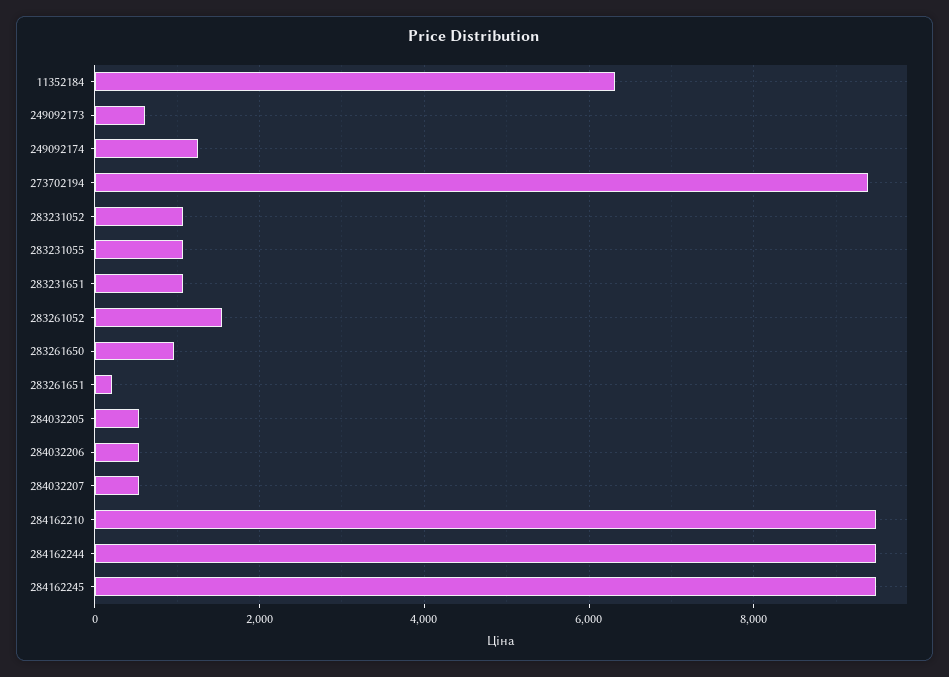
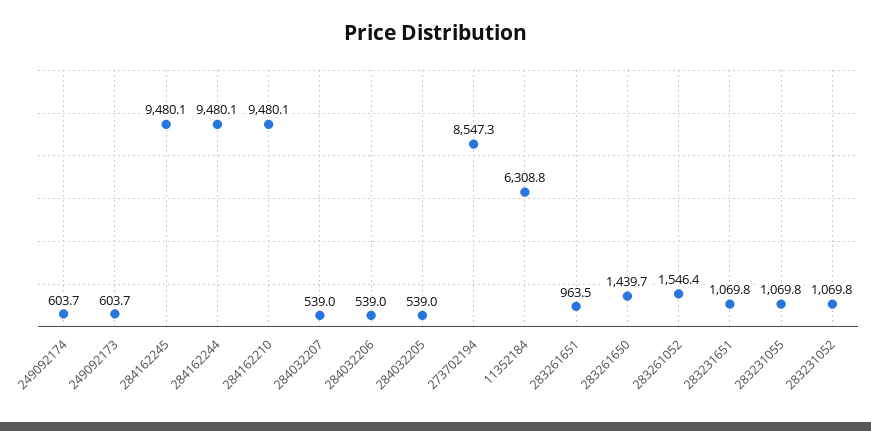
249092174: 1200 -> 603.7
273702194: 9400 -> 8547.3
283261650: 1000 -> 1439.7
283261651: 200 -> 963.5

